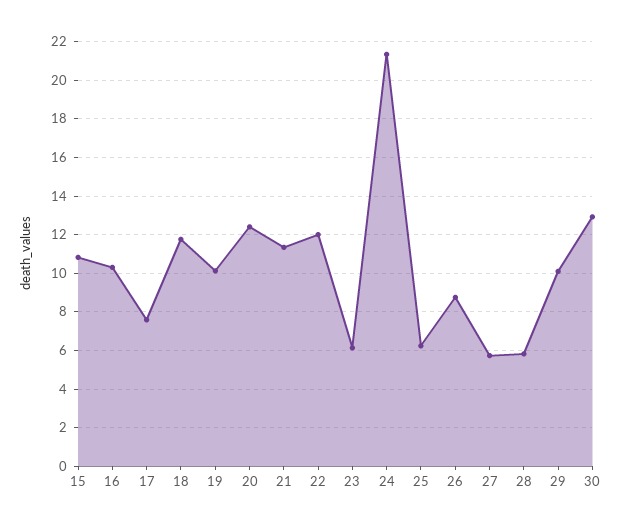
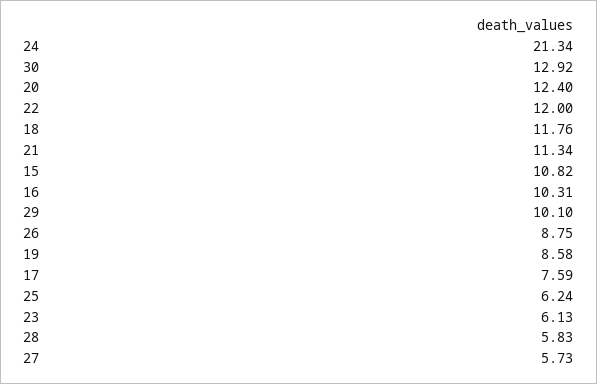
19: 10 -> 8.58

